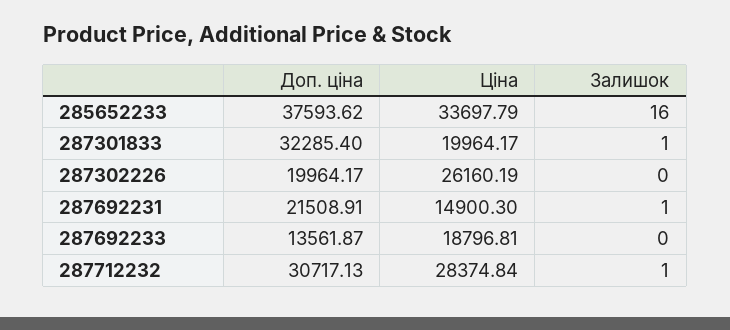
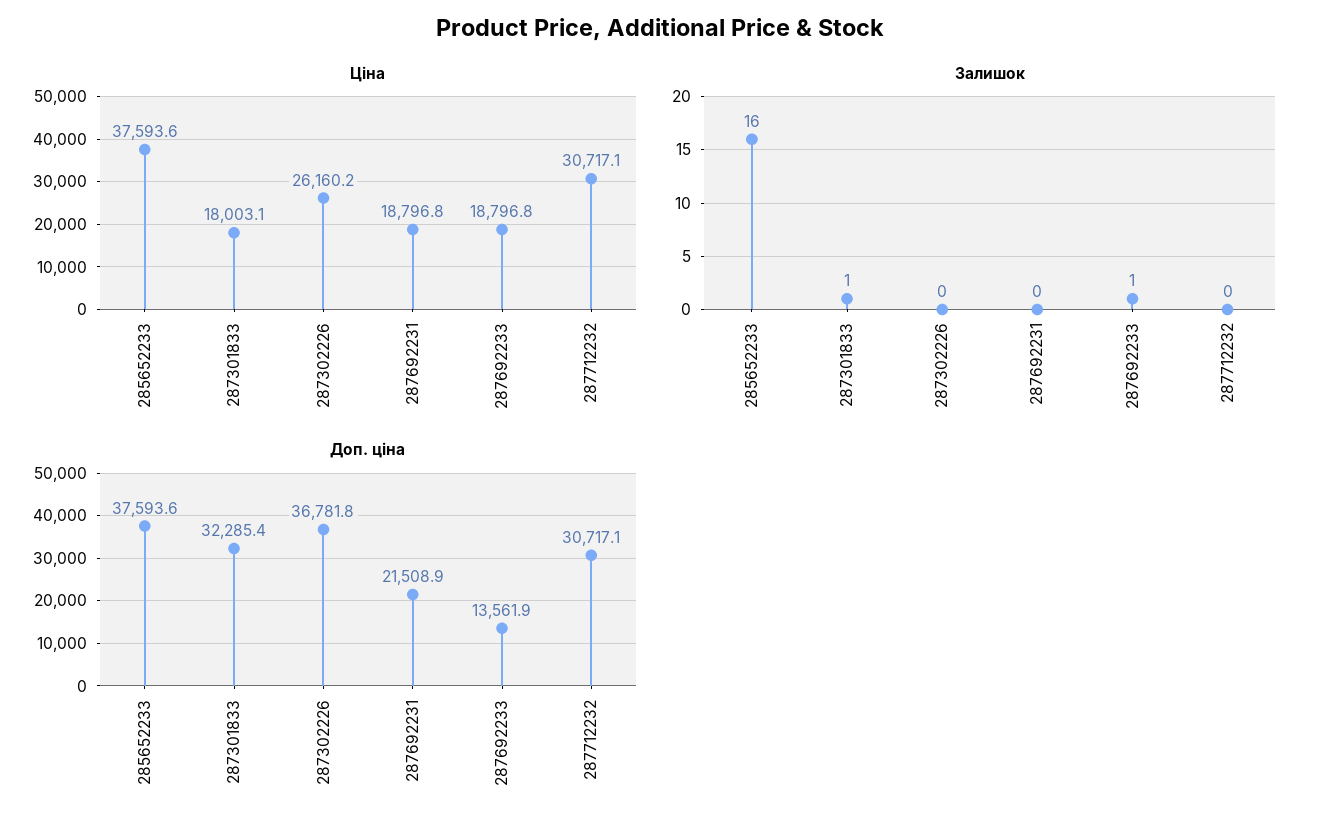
Ціна, 285652233: 33697.79 -> 37593.6
Ціна, 287301833: 19964.17 -> 18003.1
Доп. ціна, 287302226: 19964.17 -> 36781.8
Ціна, 287692231: 14900.3 -> 18796.8
Залишок, 287692231: 1 -> 0
Залишок, 287692233: 0 -> 1
Ціна, 287712232: 28374.84 -> 30717.1
Залишок, 287712232: 1 -> 0

